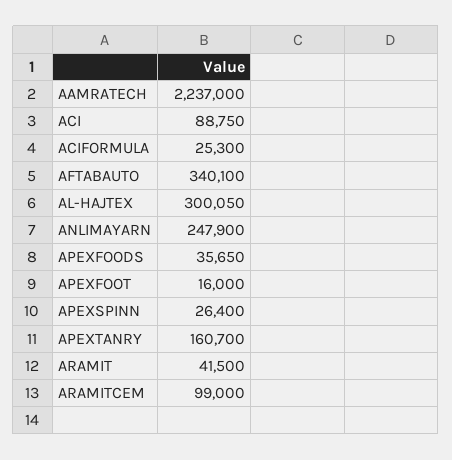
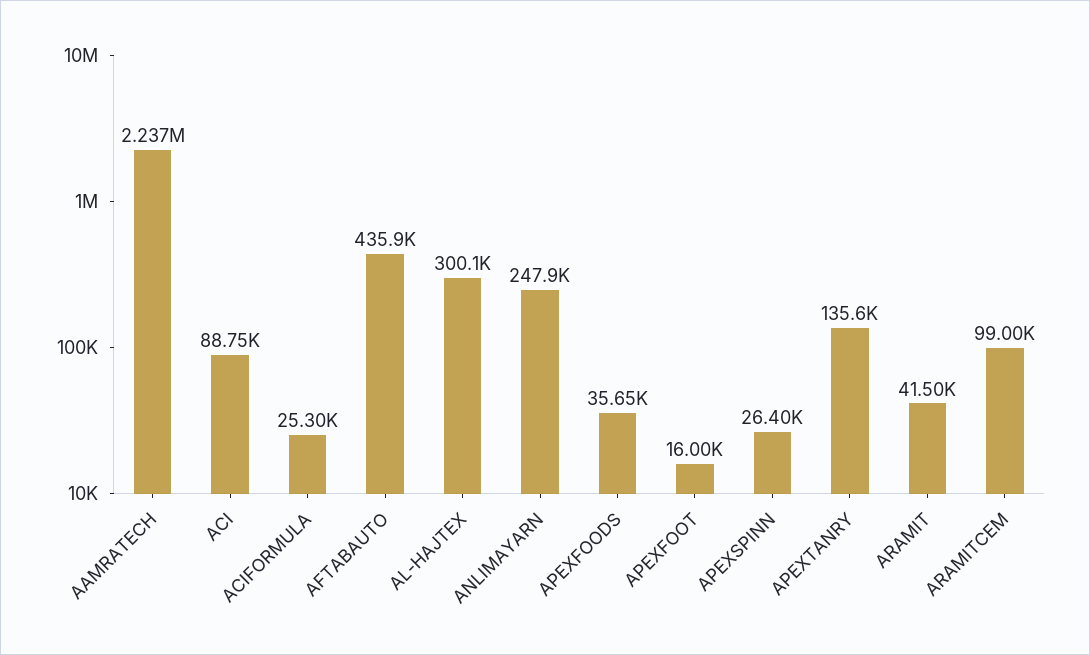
AFTABAUTO: 340100 -> 435900
APEXTANRY: 160700 -> 135600

